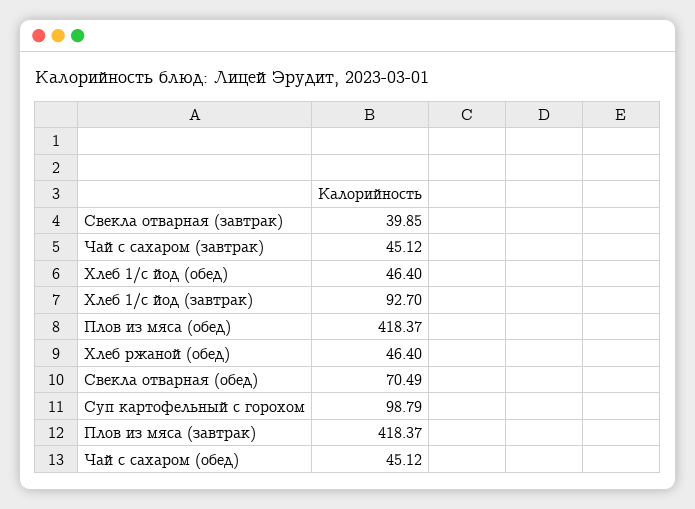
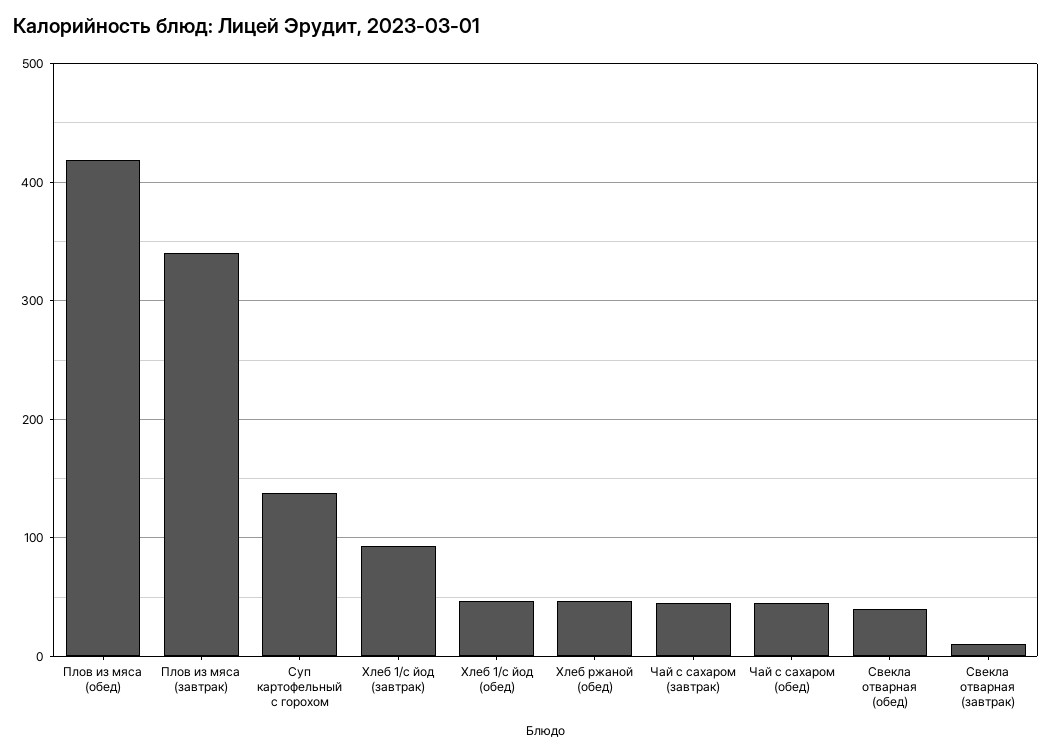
Свекла отварная (завтрак): 39.85 -> 10
Свекла отварная (обед): 70.49 -> 40
Суп картофельный с горохом: 98.79 -> 140
Плов из мяса (завтрак): 418.37 -> 340

